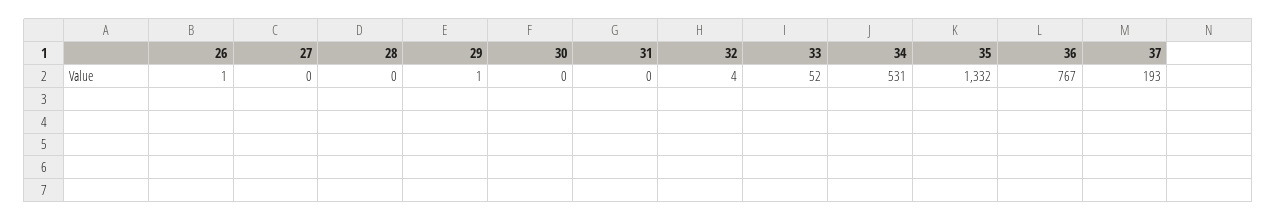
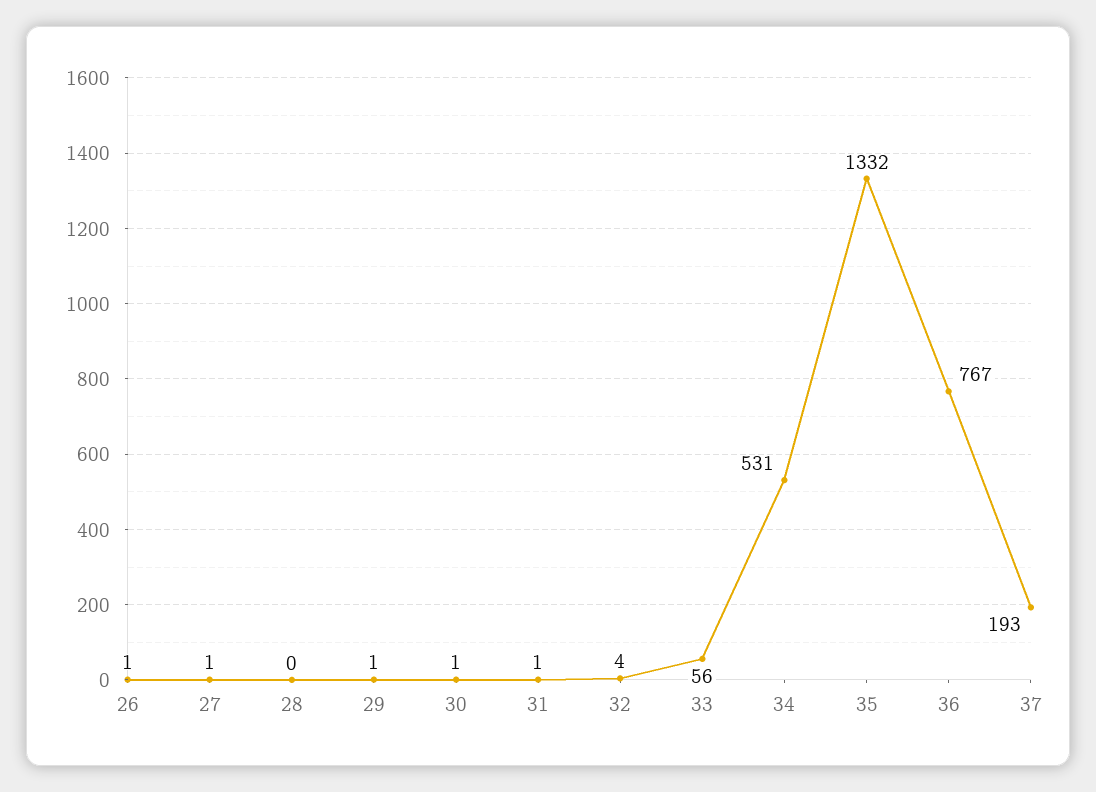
27: 0 -> 1
30: 0 -> 1
31: 0 -> 1
33: 52 -> 56

